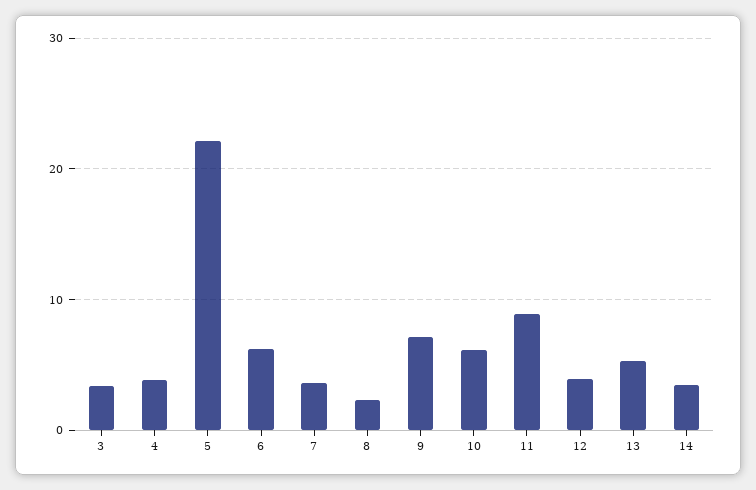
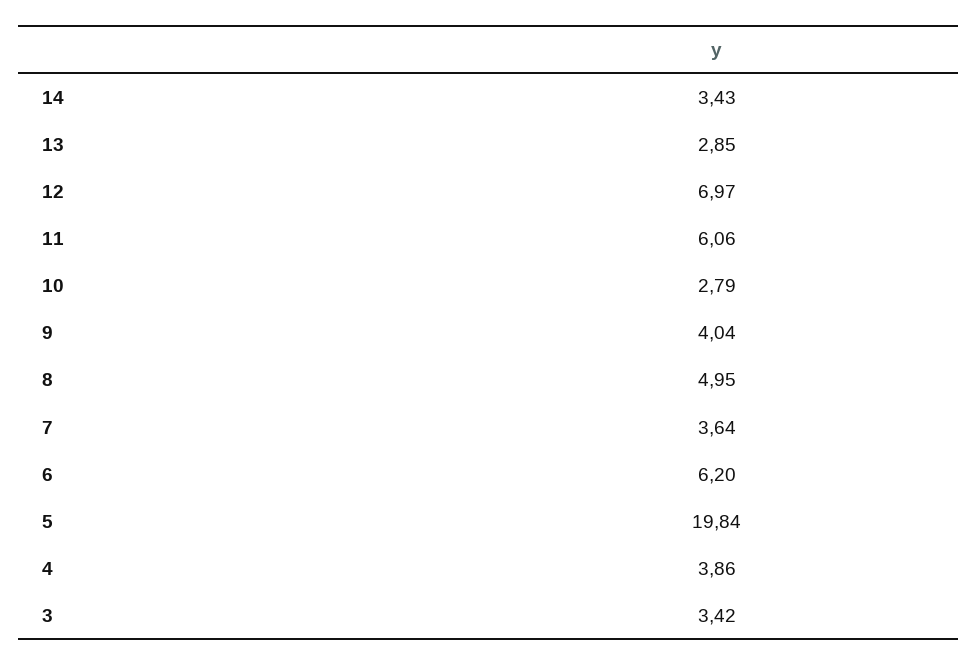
5: 22 -> 19.84
8: 2 -> 4.95
9: 7 -> 4.04
10: 6 -> 2.79
11: 9 -> 6.06
12: 4 -> 6.97
13: 5 -> 2.85

